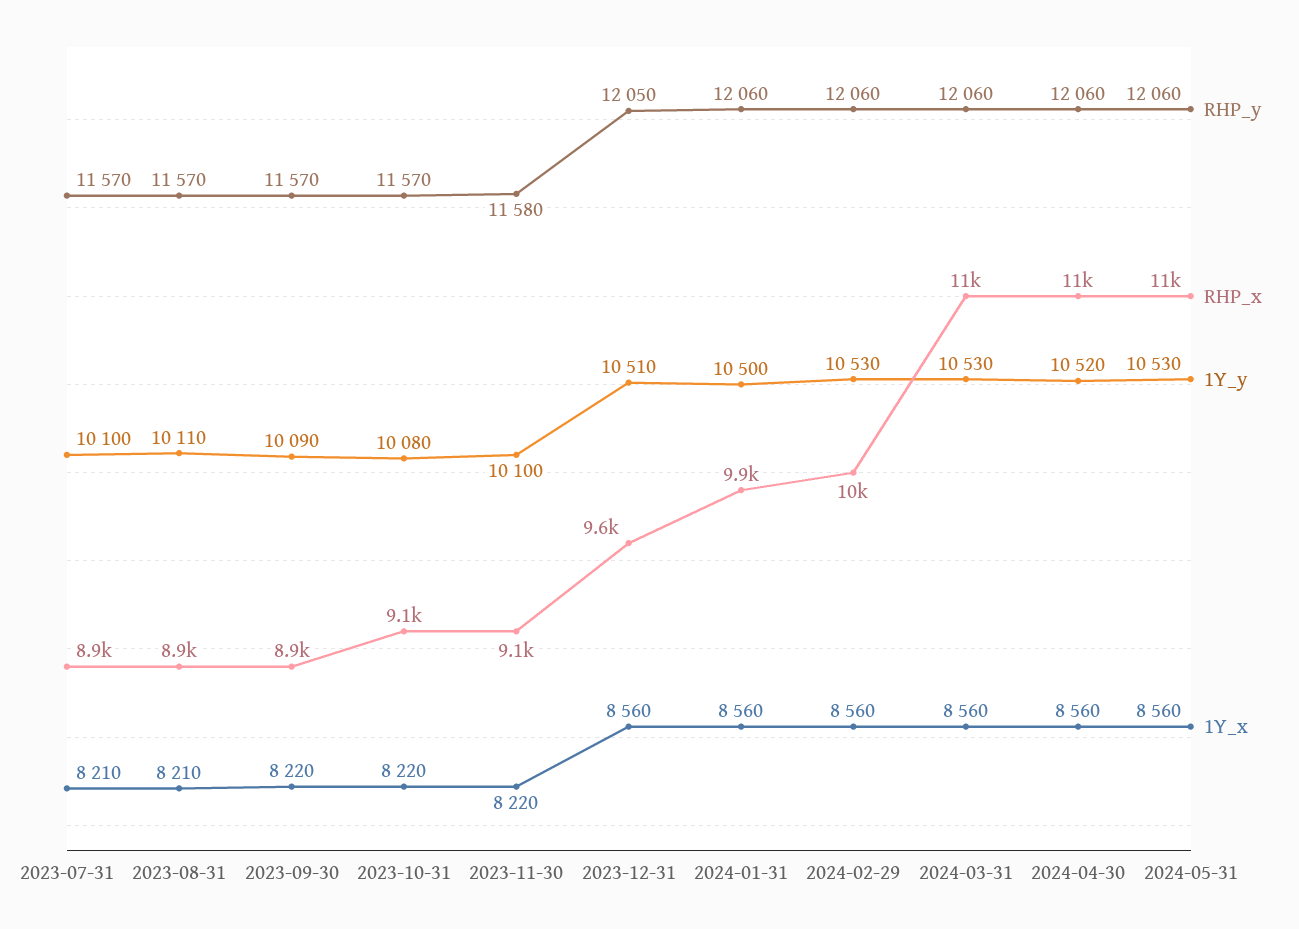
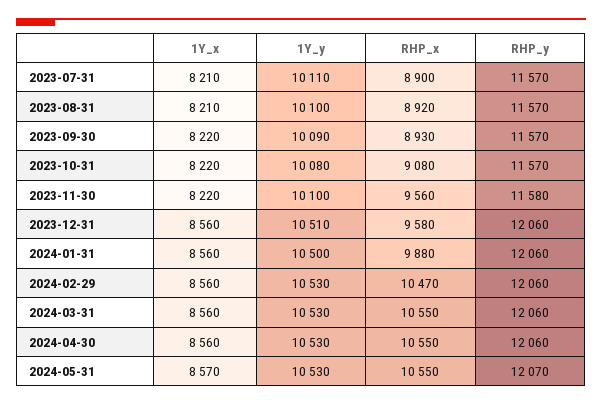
1Y_y, 2023-07-31: 10100 -> 10110
1Y_y, 2023-08-31: 10110 -> 10100
RHP_x, 2023-11-30: 9100 -> 9560
RHP_y, 2023-12-31: 12050 -> 12060
1Y_y, 2024-04-30: 10520 -> 10530
RHP_y, 2024-05-31: 12060 -> 12070
1Y_x, 2024-05-31: 8560 -> 8570

